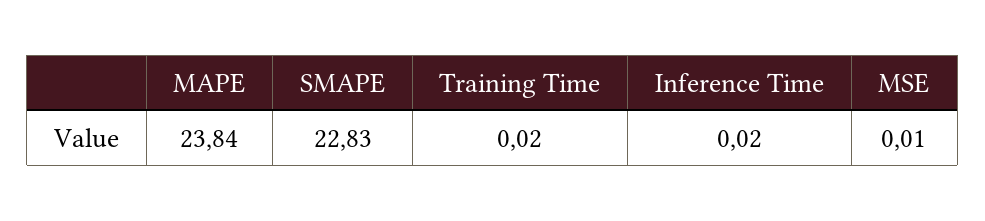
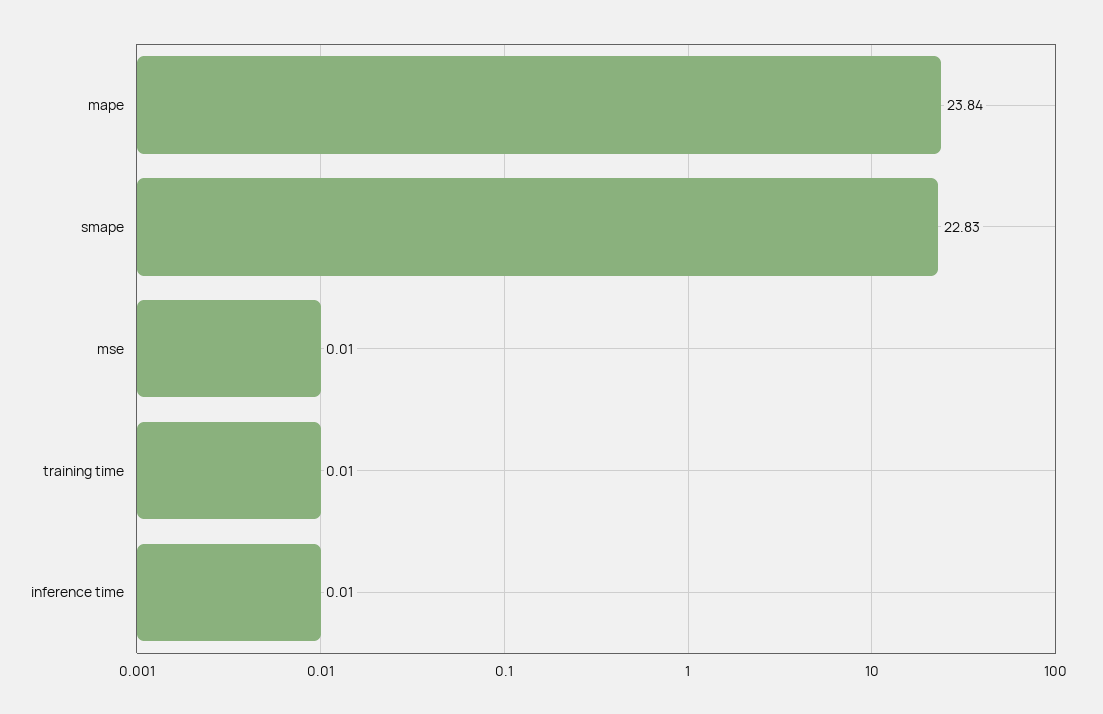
Training Time: 0.02 -> 0.01
Inference Time: 0.02 -> 0.01

